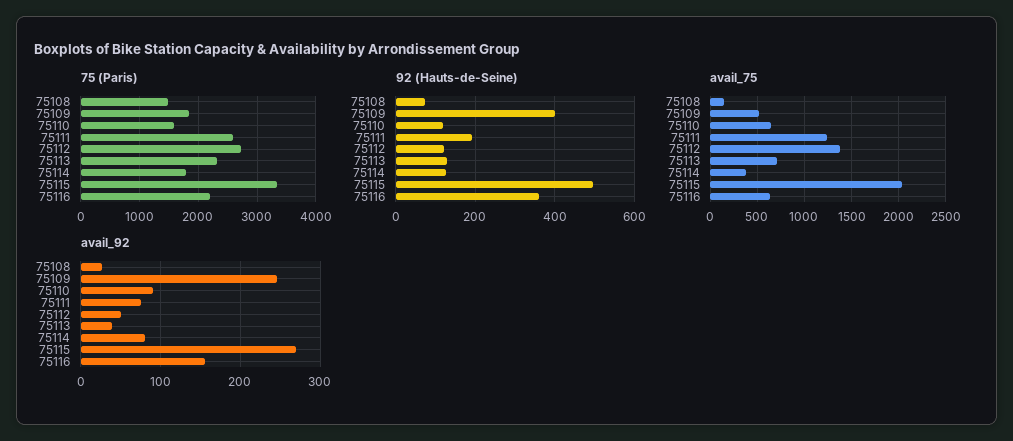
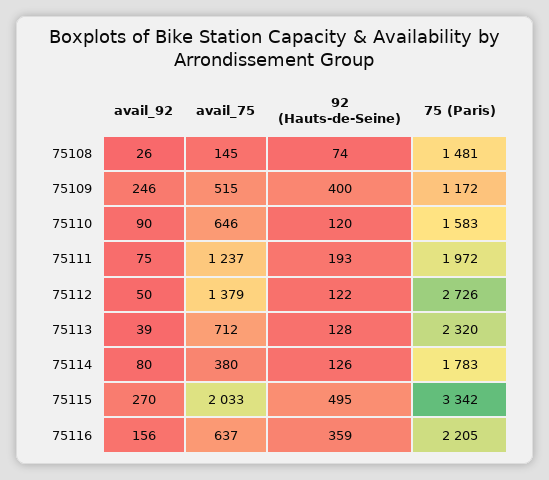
75 (Paris), 75109: 1800 -> 1172
75 (Paris), 75111: 2600 -> 1972

